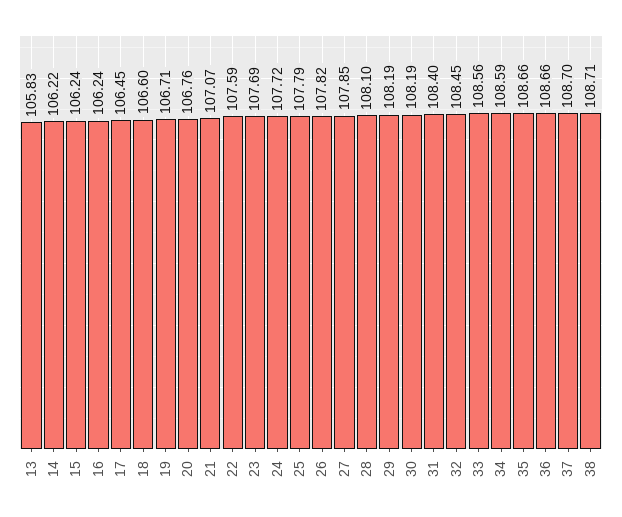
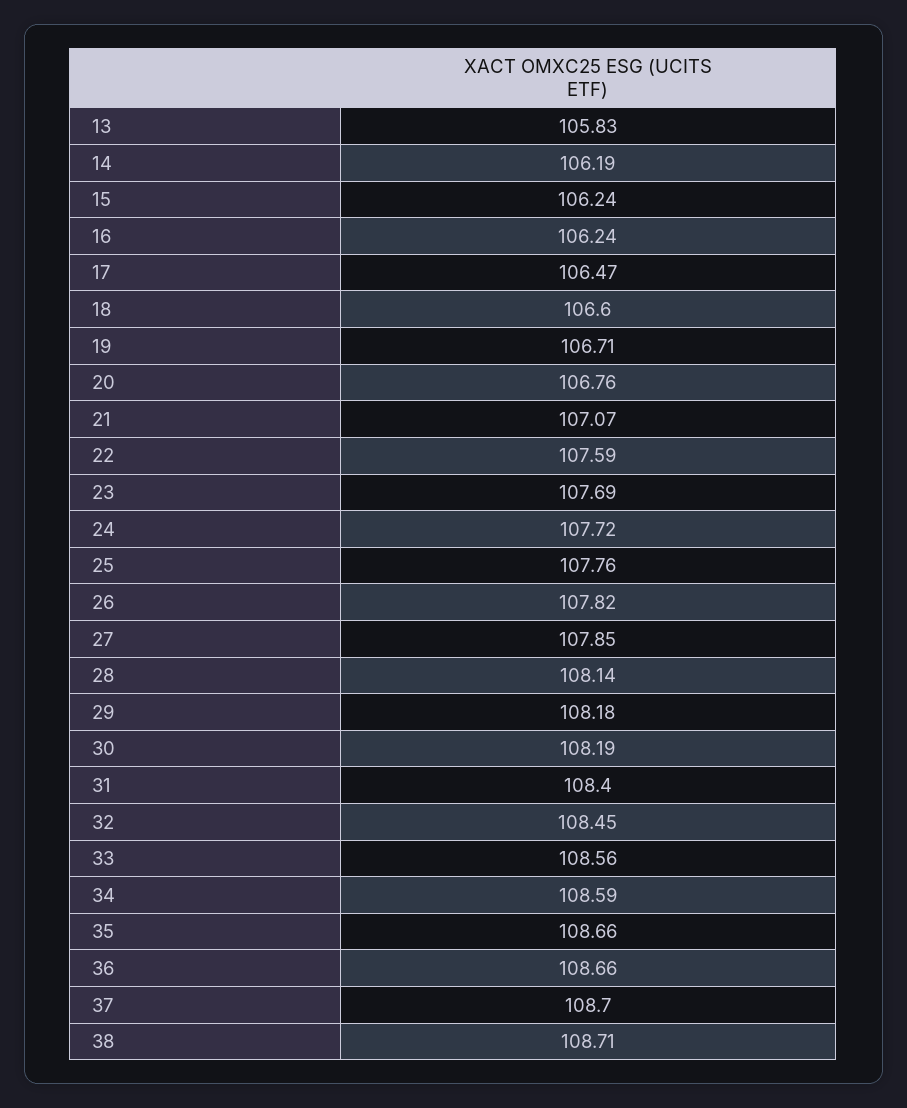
14: 106.22 -> 106.19
17: 106.45 -> 106.47
25: 107.79 -> 107.76
28: 108.1 -> 108.14
29: 108.19 -> 108.18

